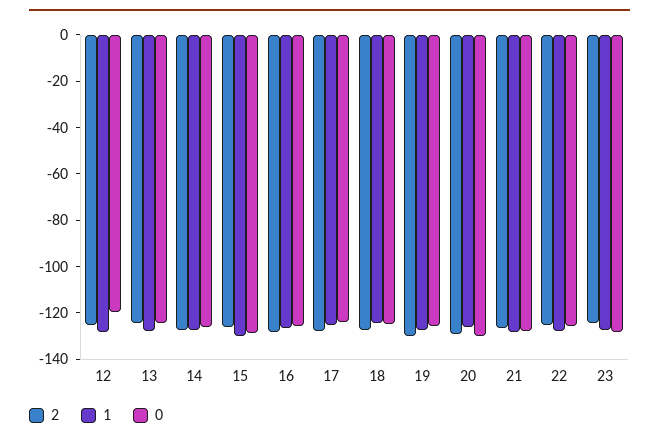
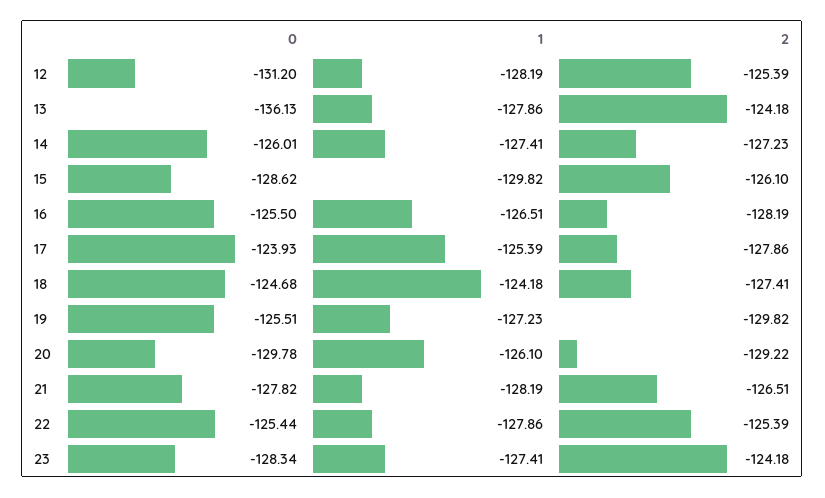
0, 12: -120 -> -131.2
0, 13: -125 -> -136.13

